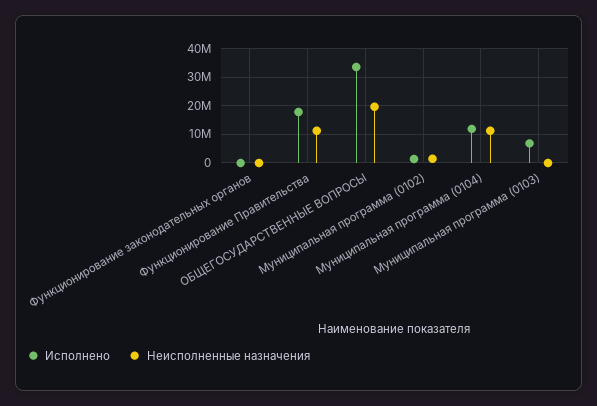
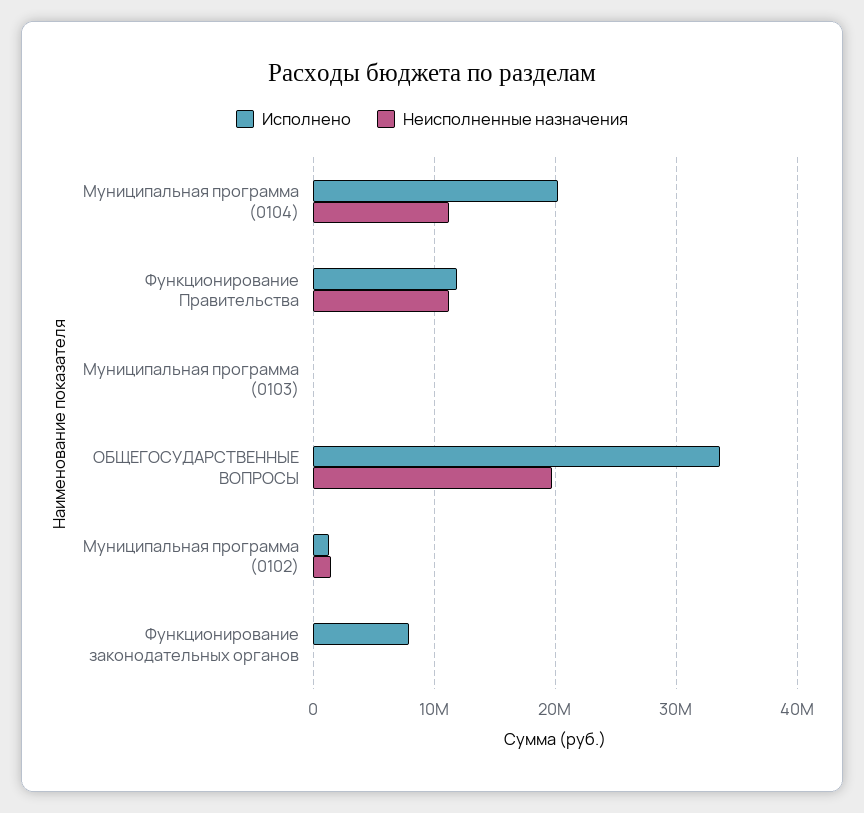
Исполнено, Функционирование законодательных органов: 0 -> 8000000
Исполнено, Функционирование Правительства: 17500000 -> 12000000
Исполнено, Муниципальная программа (0104): 12500000 -> 20000000
Исполнено, Муниципальная программа (0103): 7500000 -> 0

